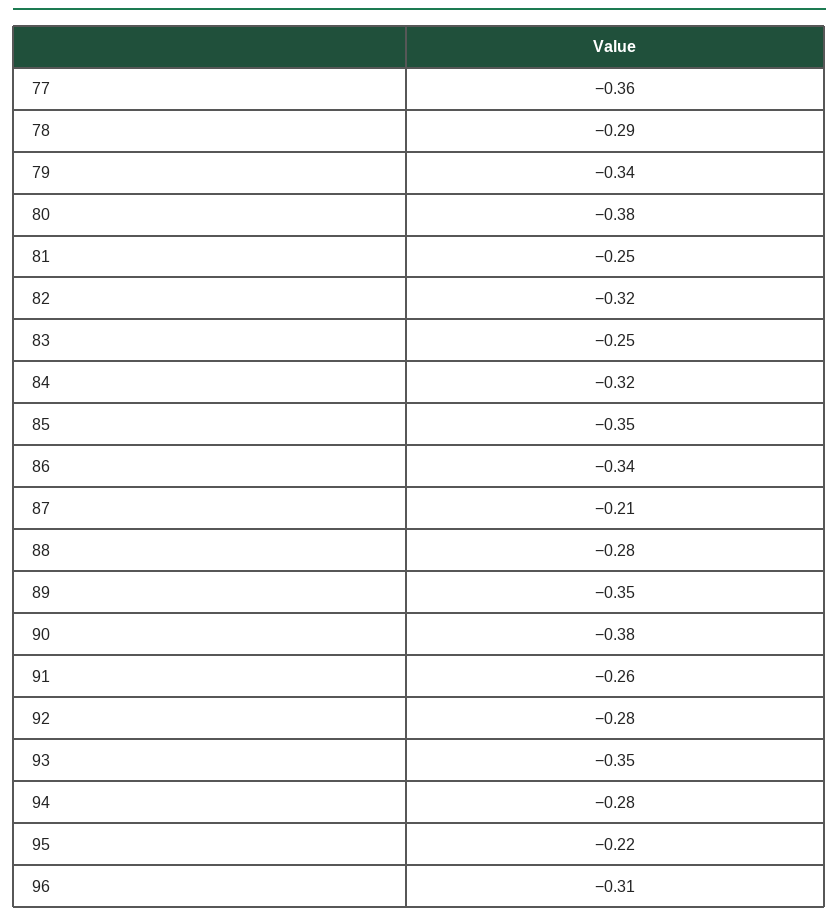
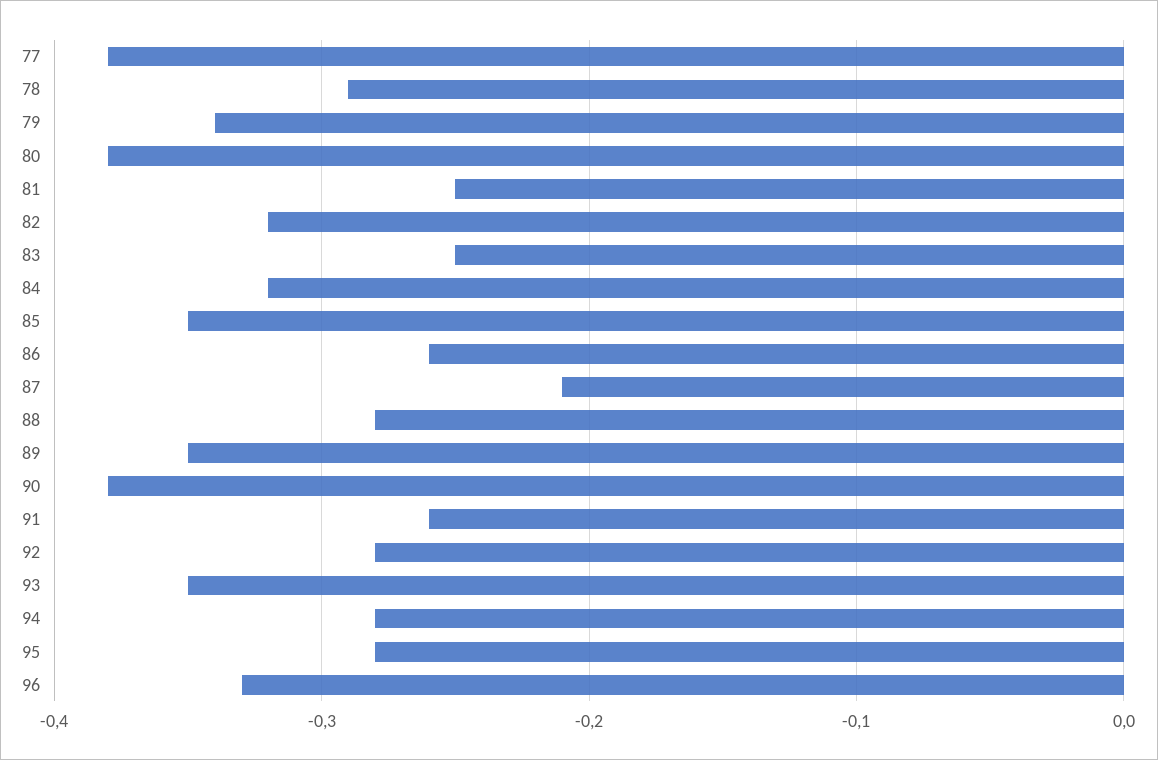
77: -0.36 -> -0.38
86: -0.34 -> -0.26
95: -0.22 -> -0.28
96: -0.31 -> -0.33

